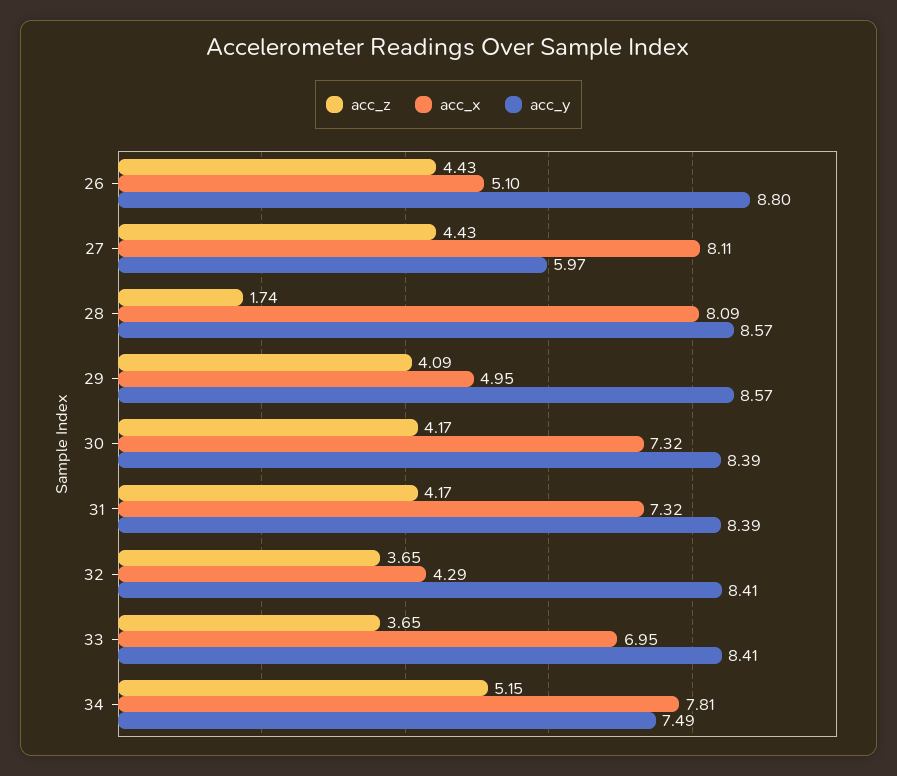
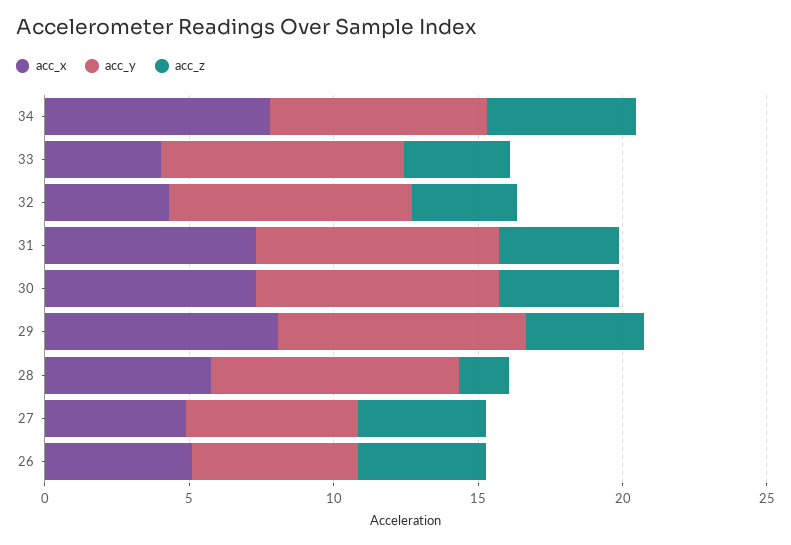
acc_y, 26: 8.8 -> 6
acc_x, 27: 8.11 -> 5
acc_x, 28: 8.09 -> 6
acc_x, 29: 4.95 -> 8
acc_x, 33: 6.95 -> 4

